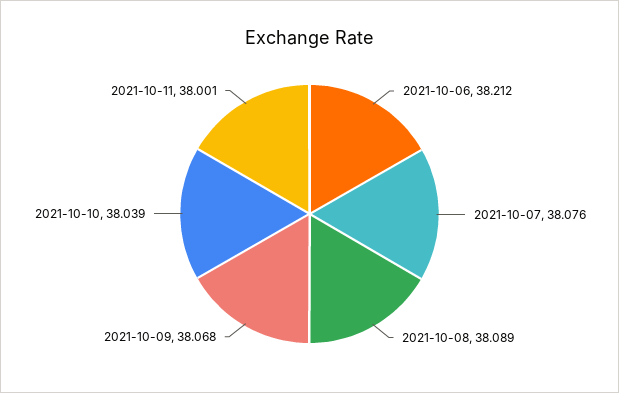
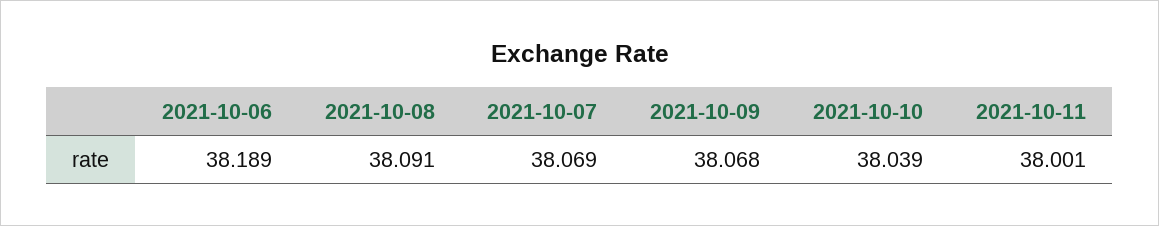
2021-10-06: 38.212 -> 38.189
2021-10-07: 38.076 -> 38.069
2021-10-08: 38.089 -> 38.091

